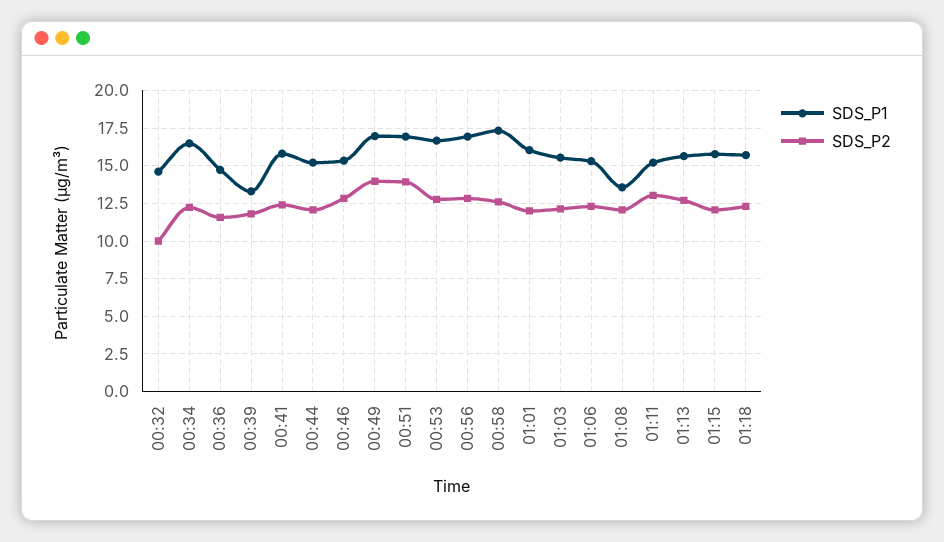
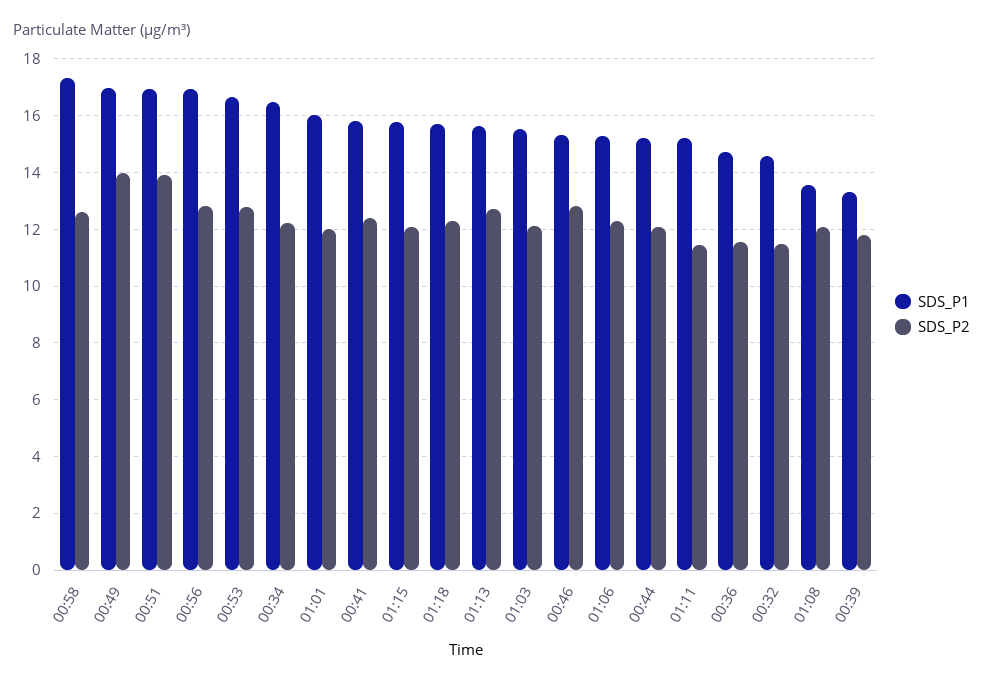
SDS_P2, 00:32: 10 -> 11.5
SDS_P2, 01:11: 13 -> 11.5

